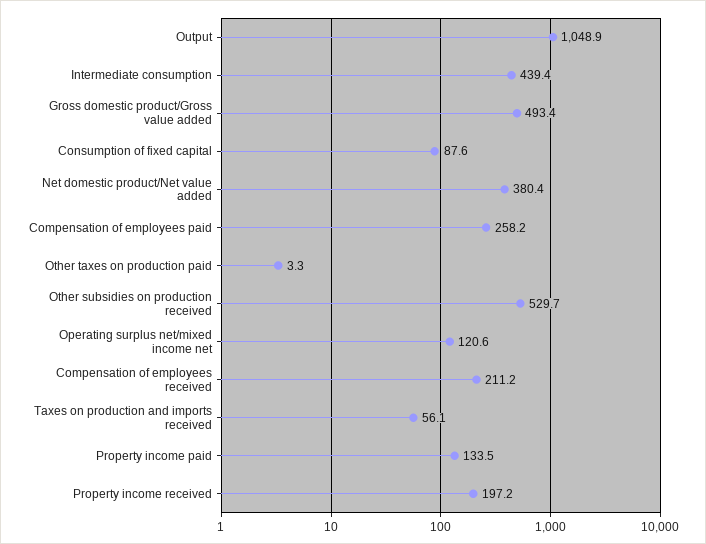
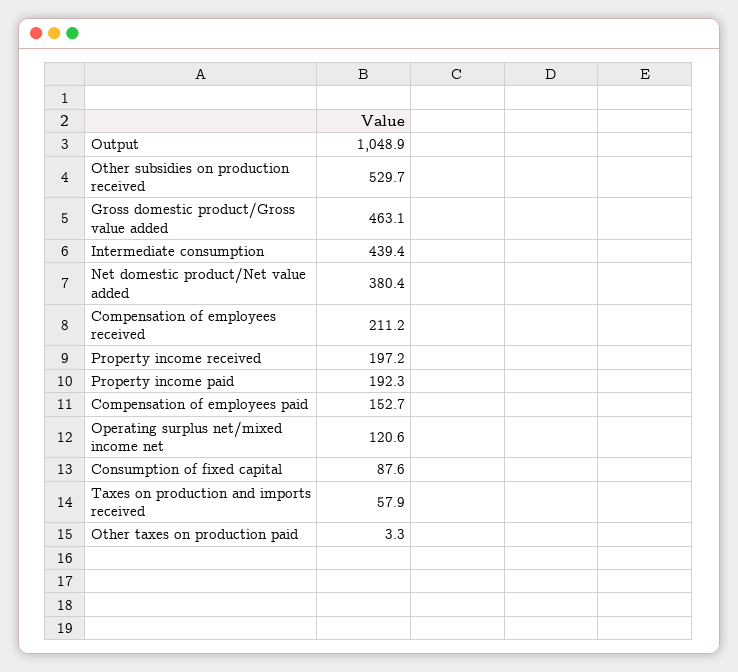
Gross domestic product/Gross value added: 493.4 -> 463.1
Compensation of employees paid: 258.2 -> 152.7
Taxes on production and imports received: 56.1 -> 57.9
Property income paid: 133.5 -> 192.3

